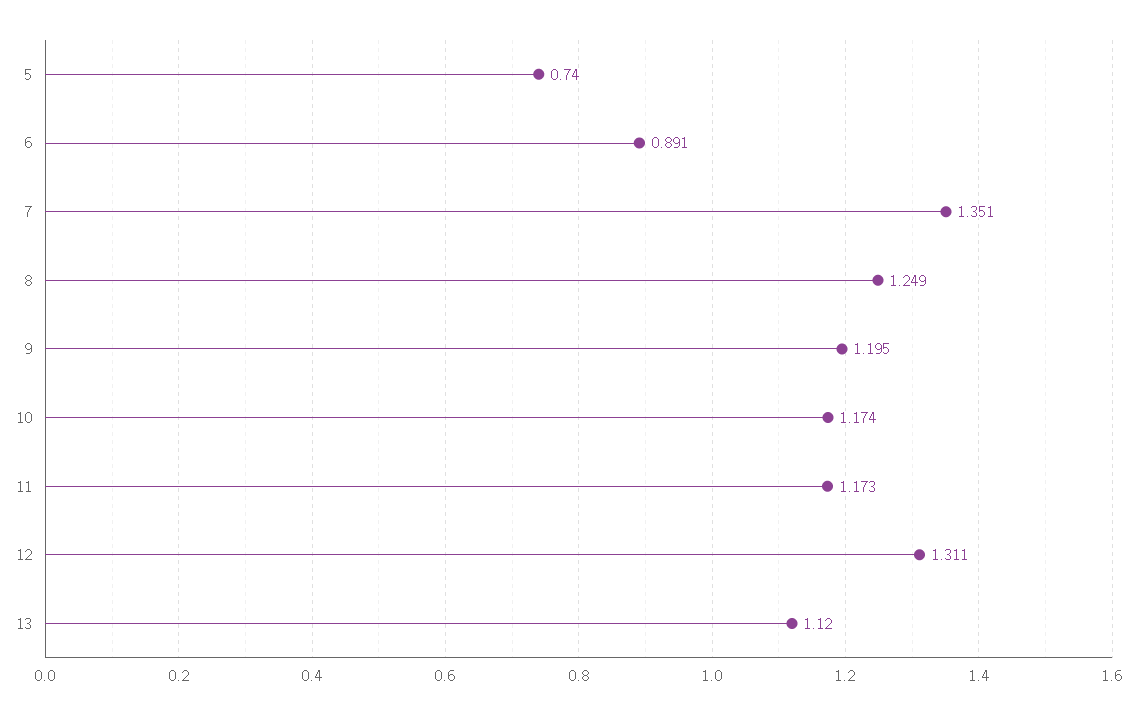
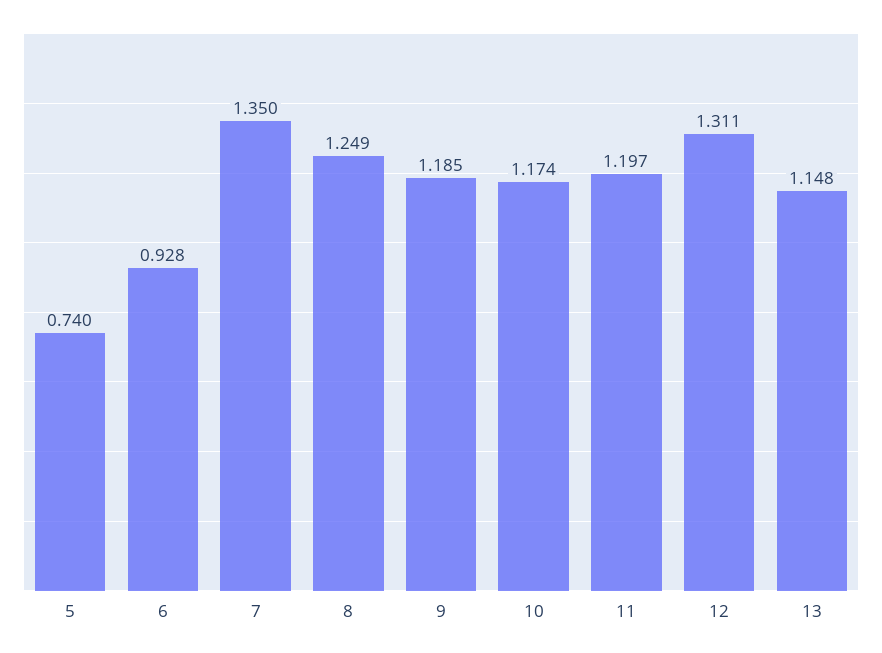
6: 0.891 -> 0.928
7: 1.351 -> 1.35
9: 1.195 -> 1.185
11: 1.173 -> 1.197
13: 1.12 -> 1.148

